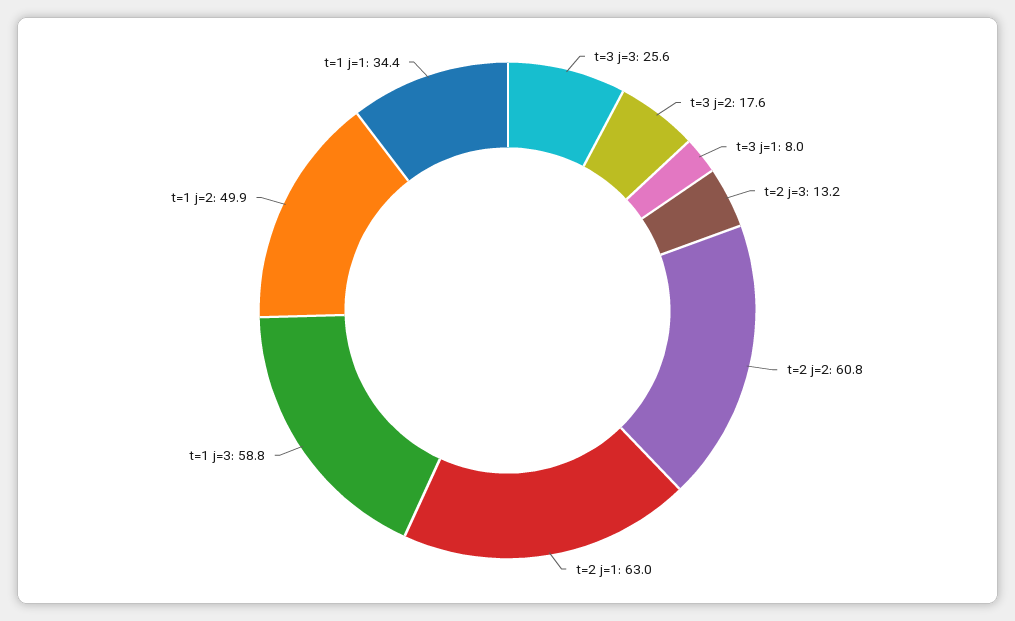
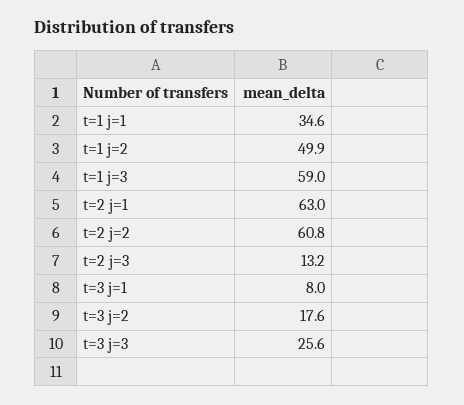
t=1 j=3: 58.8 -> 59
t=1 j=1: 34.4 -> 34.6

